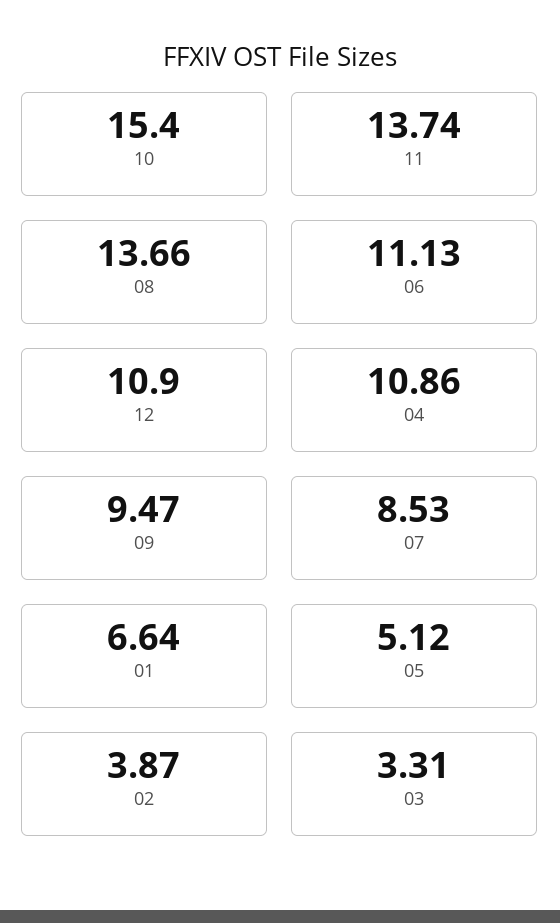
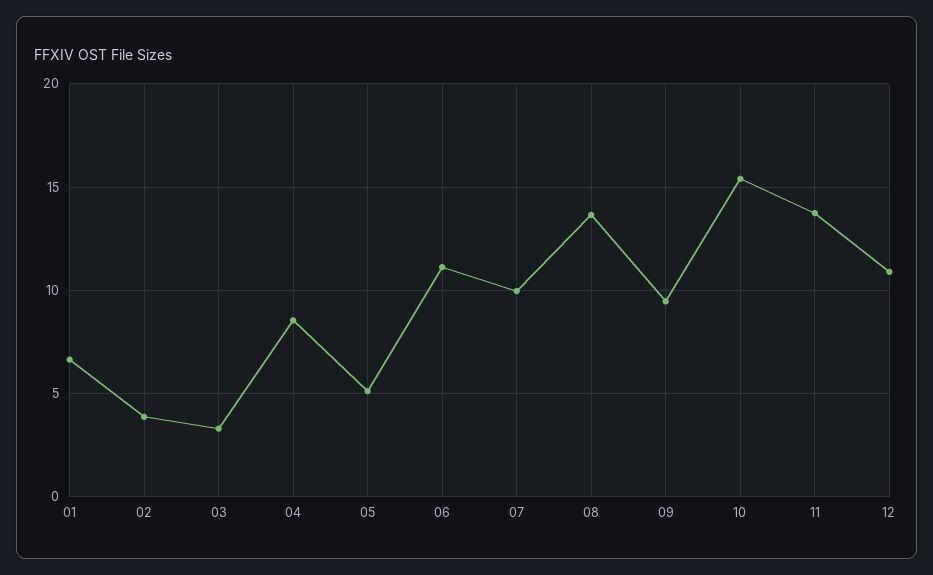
04: 10.86 -> 8.5
07: 8.53 -> 10

